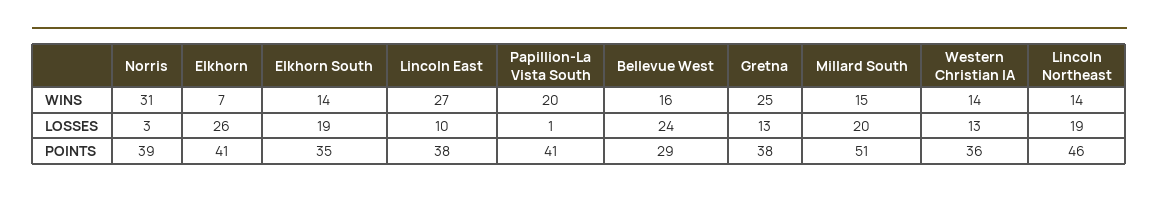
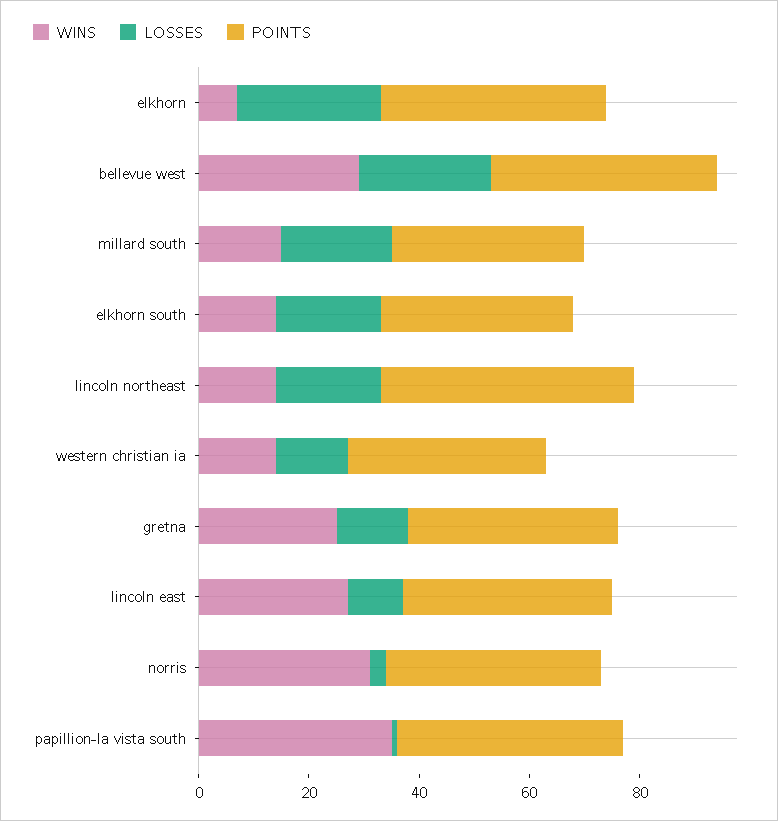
WINS, Papillion-La Vista South: 20 -> 35
WINS, Bellevue West: 16 -> 30
POINTS, Bellevue West: 29 -> 40
POINTS, Millard South: 51 -> 35

